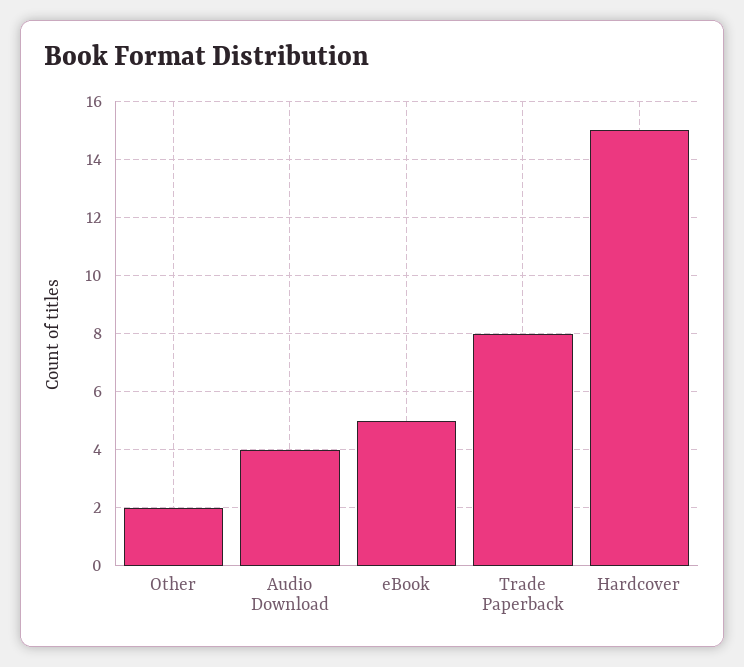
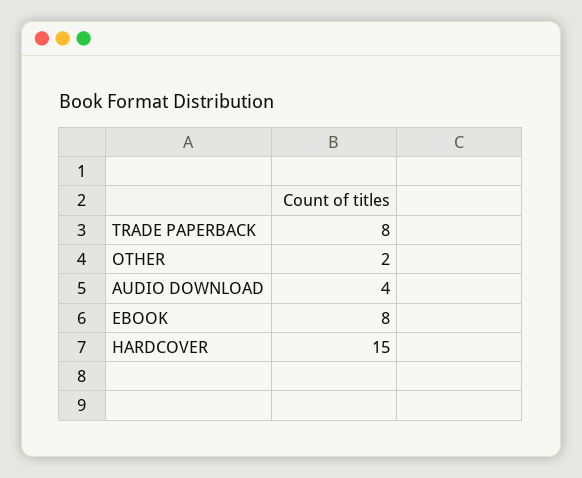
eBook: 5 -> 8

